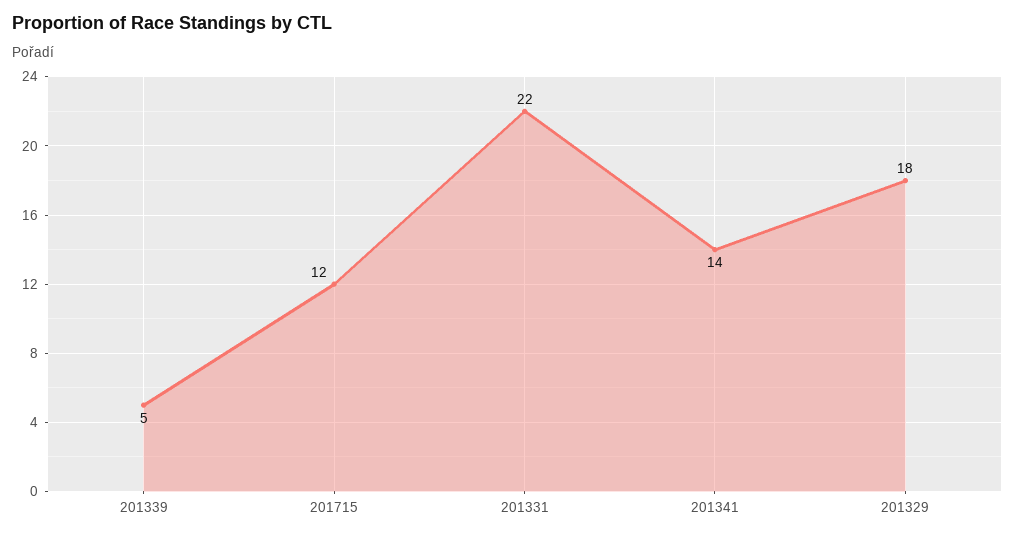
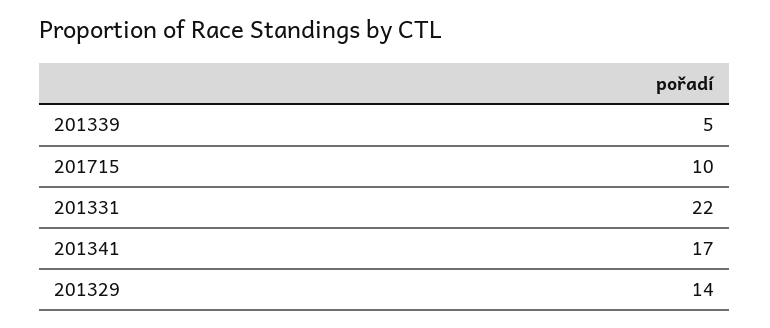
201715: 12 -> 10
201341: 14 -> 17
201329: 18 -> 14

